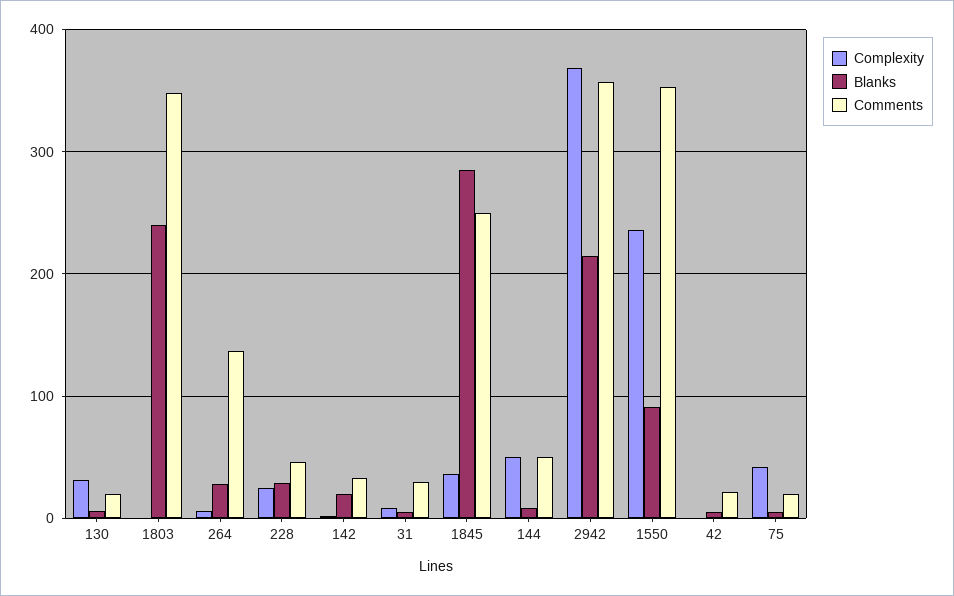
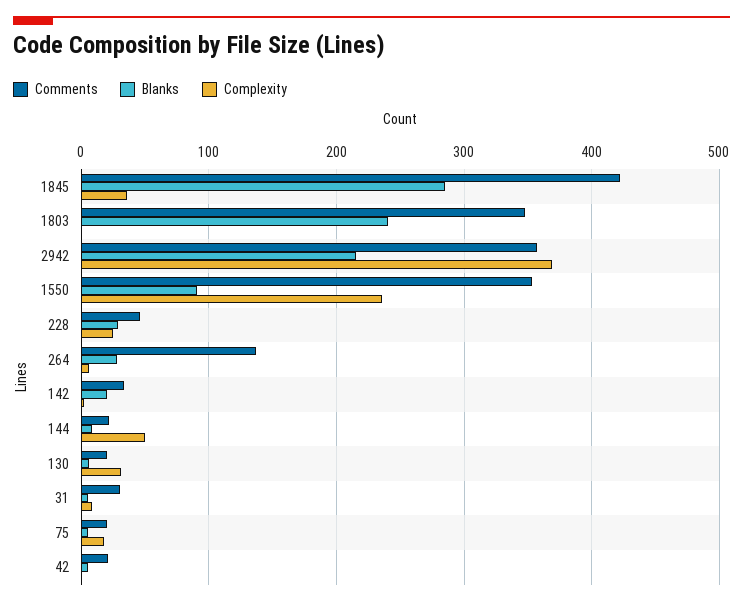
Comments, 1845: 250 -> 420
Comments, 144: 50 -> 20
Complexity, 75: 40 -> 20

